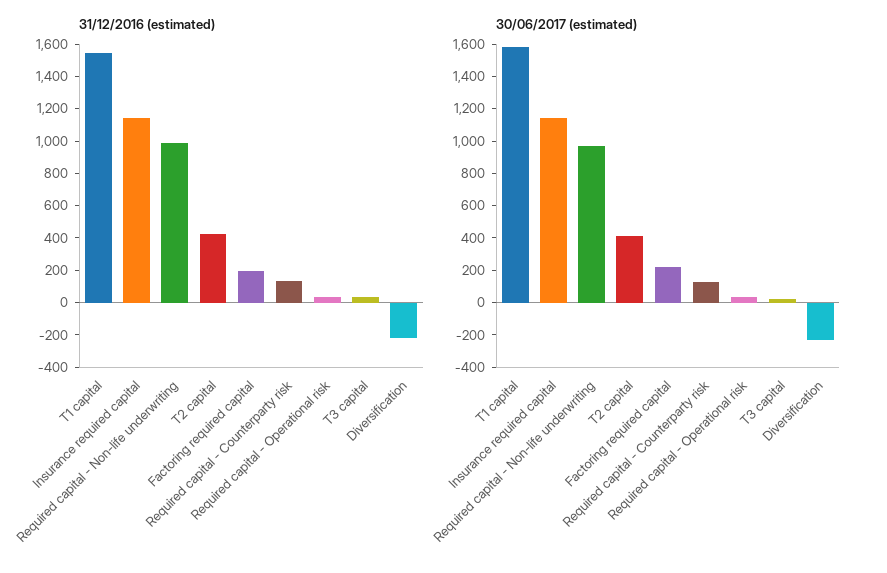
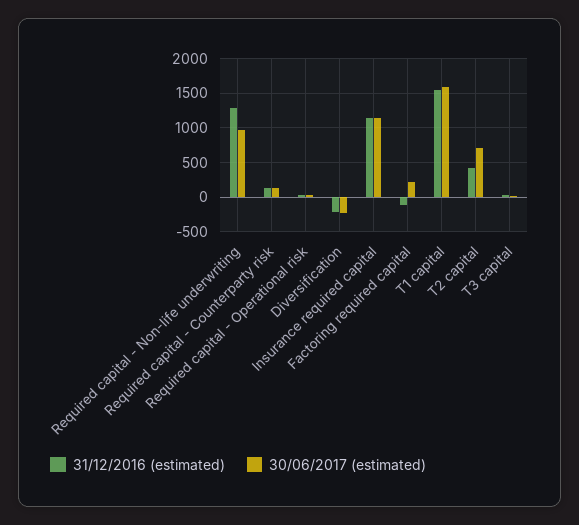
31/12/2016 (estimated), Required capital - Non-life underwriting: 1000 -> 1300
31/12/2016 (estimated), Factoring required capital: 200 -> -100
30/06/2017 (estimated), T2 capital: 400 -> 700

